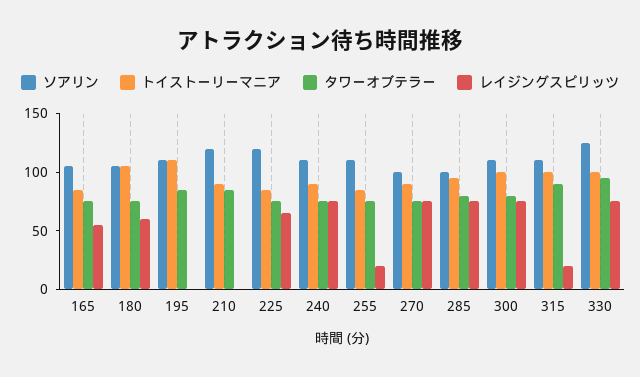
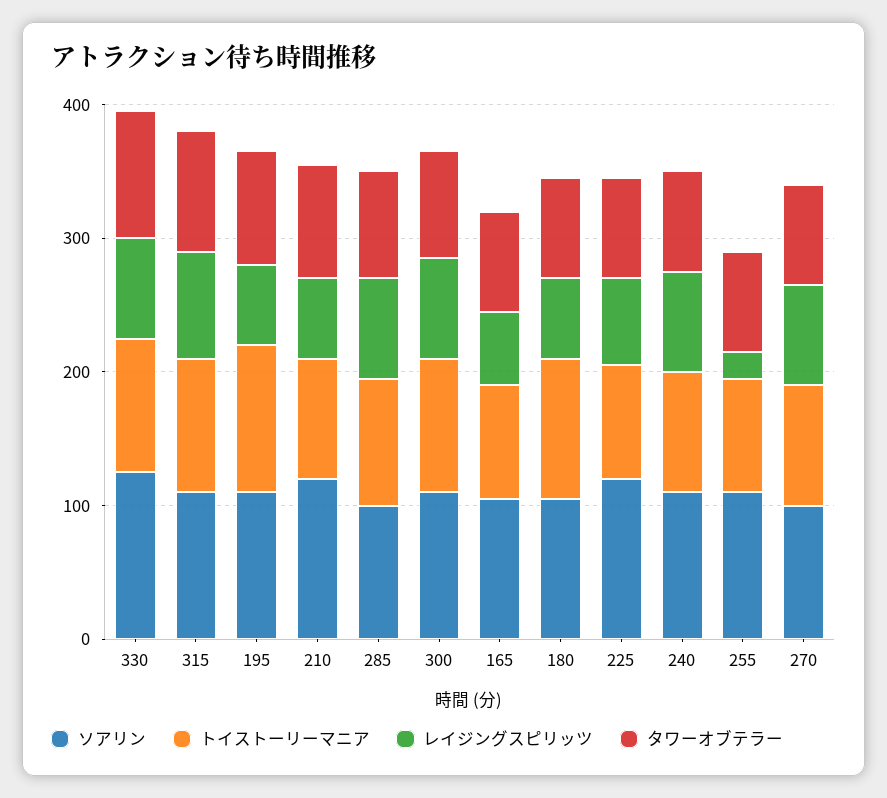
レイジングスピリッツ, 195: 0 -> 60
レイジングスピリッツ, 210: 0 -> 60
レイジングスピリッツ, 315: 20 -> 80

